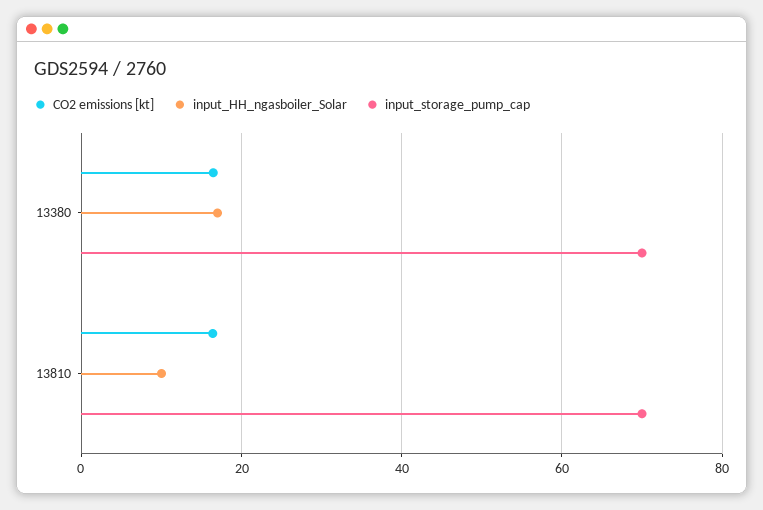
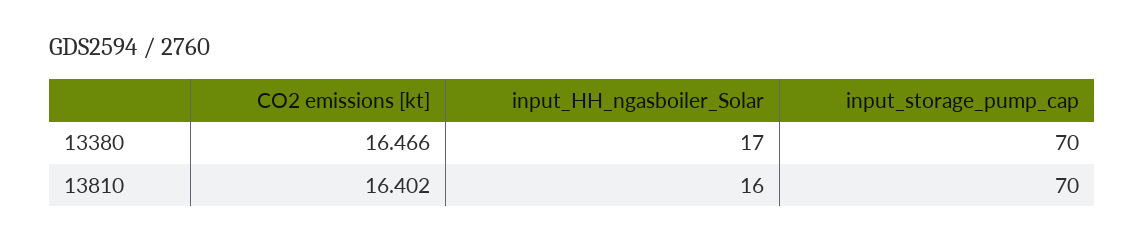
input_HH_ngasboiler_Solar, 13810: 10 -> 16

